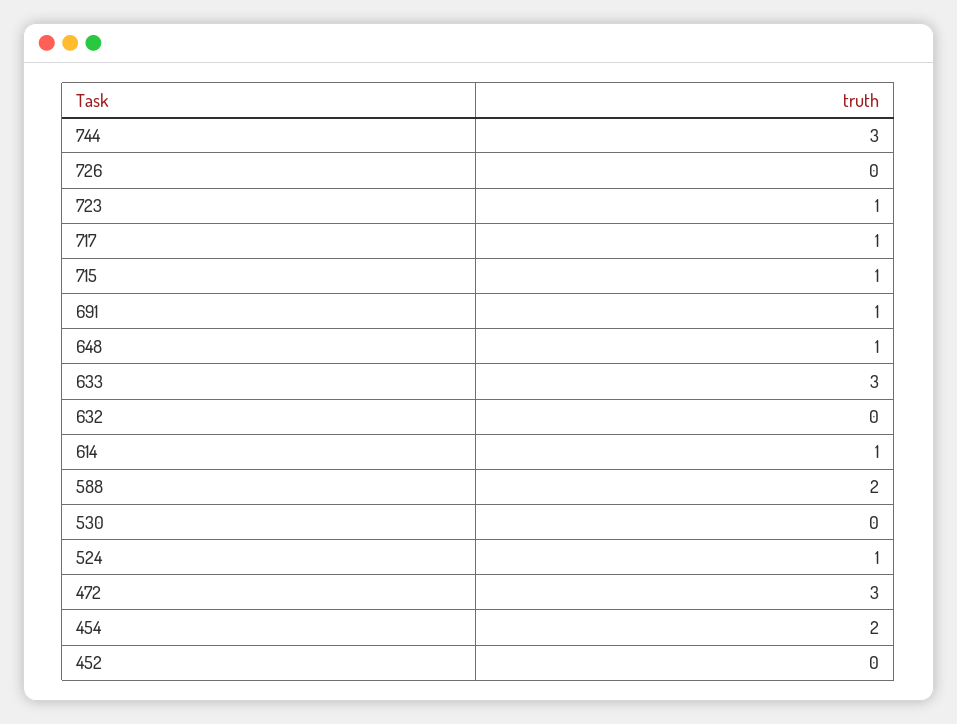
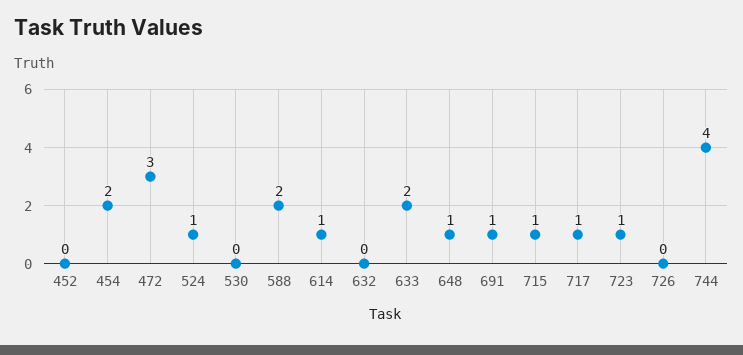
744: 3 -> 4
633: 3 -> 2

